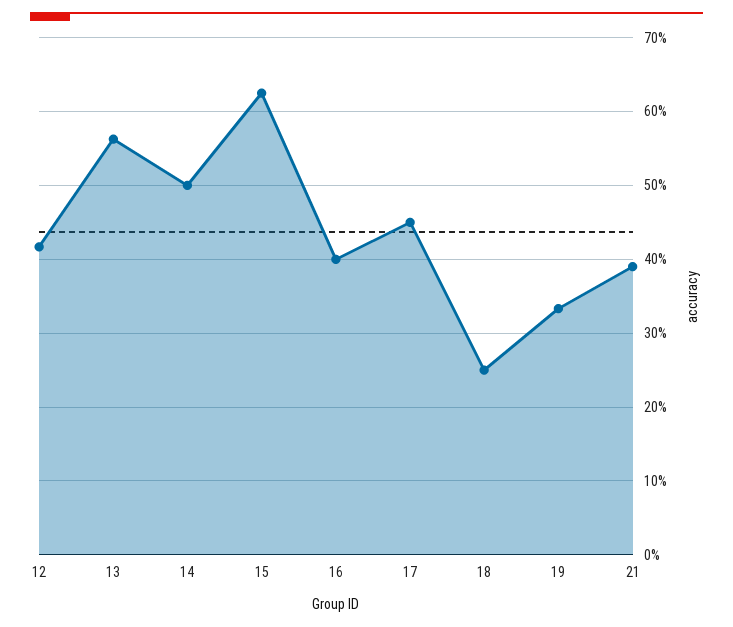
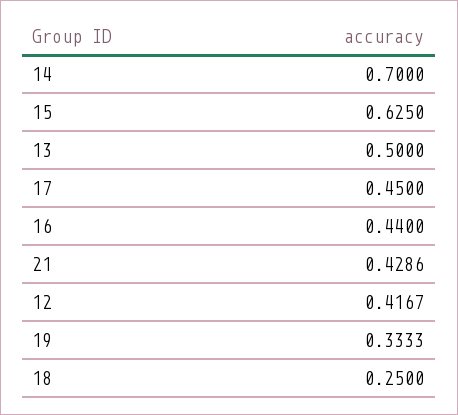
13: 0.56 -> 0.5
14: 0.5 -> 0.7
16: 0.4 -> 0.44
21: 0.39 -> 0.4286

